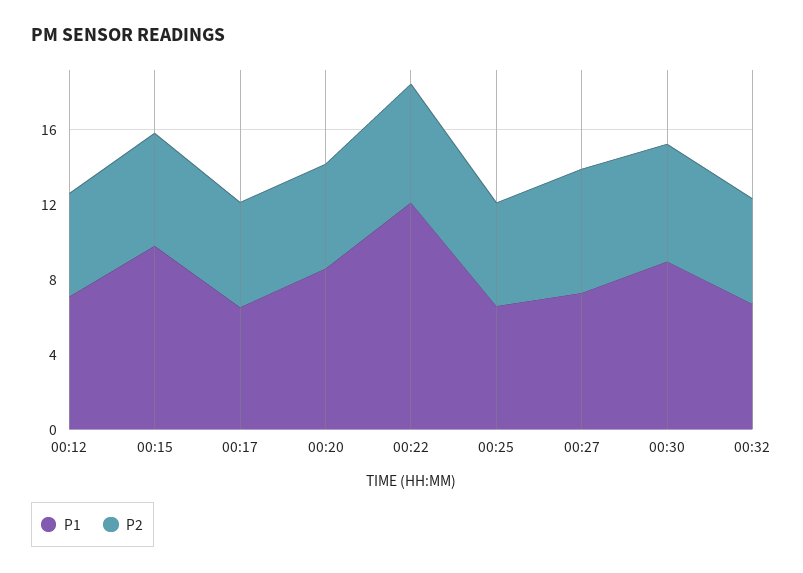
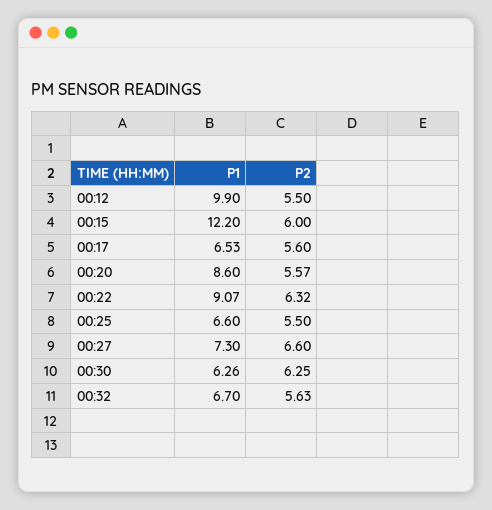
P1, 00:12: 7 -> 9.9
P1, 00:15: 10 -> 12.2
P1, 00:22: 12 -> 9.07
P1, 00:30: 9 -> 6.26

